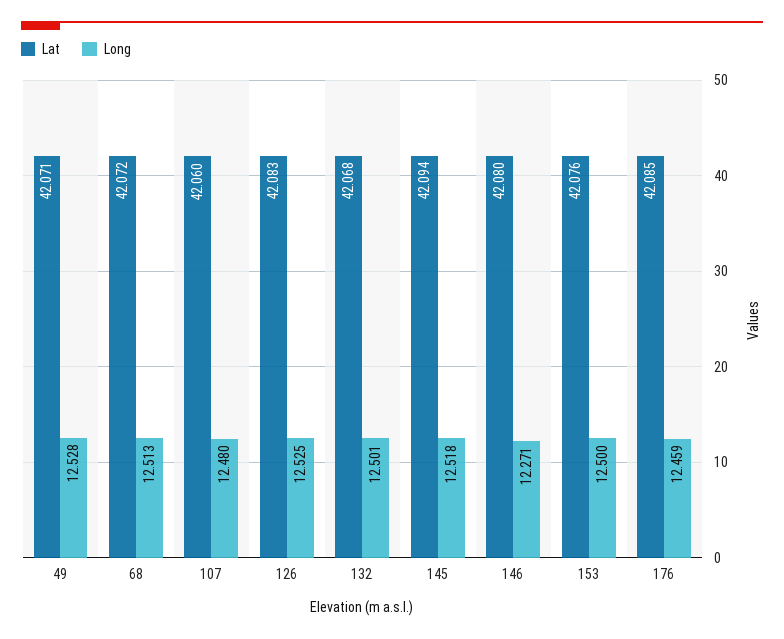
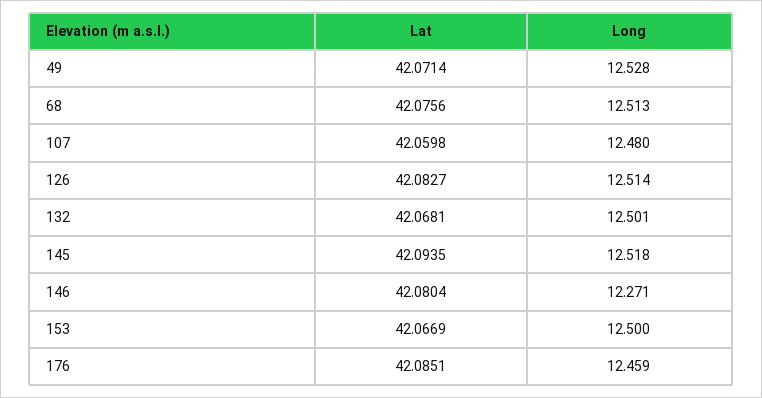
Lat, 68: 42.072 -> 42.0756
Long, 126: 12.525 -> 12.514
Lat, 153: 42.076 -> 42.0669

